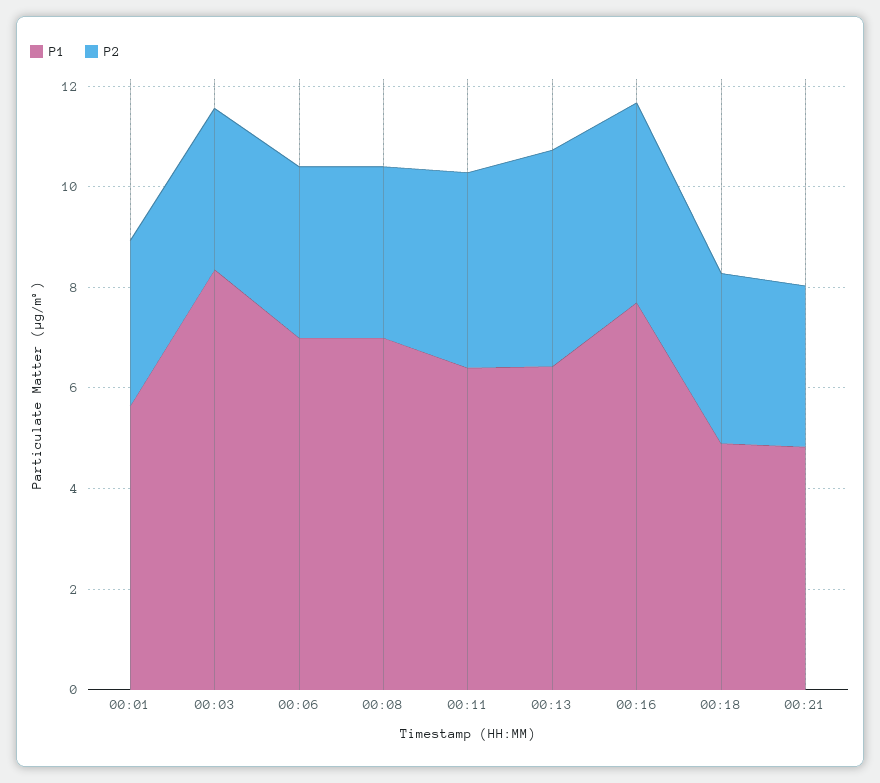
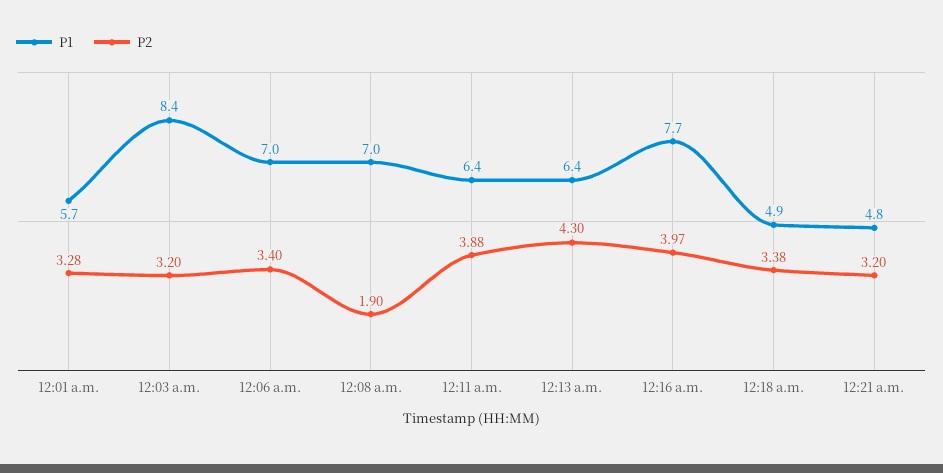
P2, 00:08: 3.5 -> 1.9

